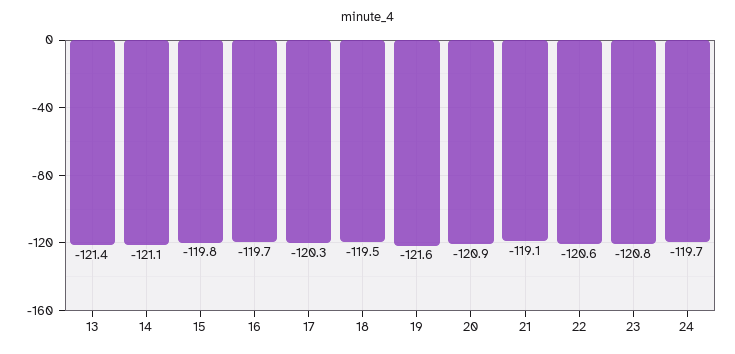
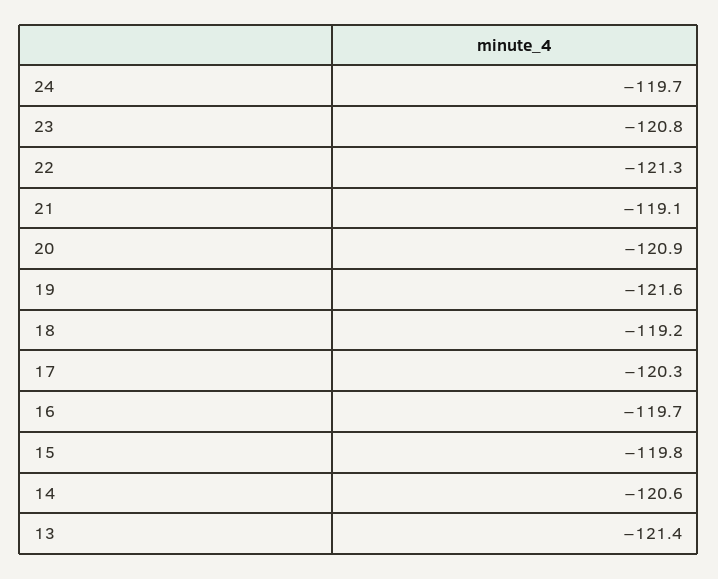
14: -121.1 -> -120.6
18: -119.5 -> -119.2
22: -120.6 -> -121.3

